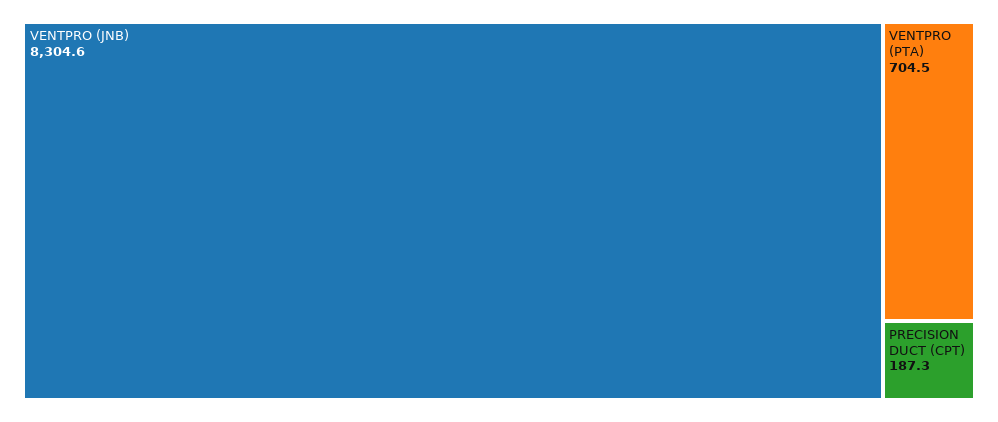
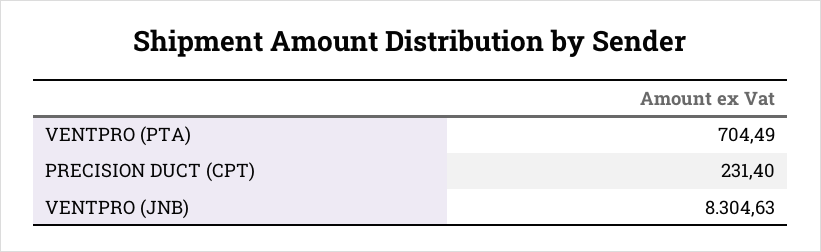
PRECISION DUCT (CPT): 187.3 -> 231.4

